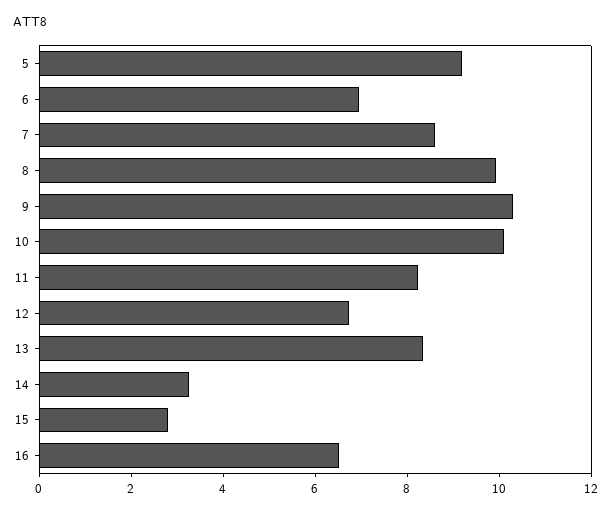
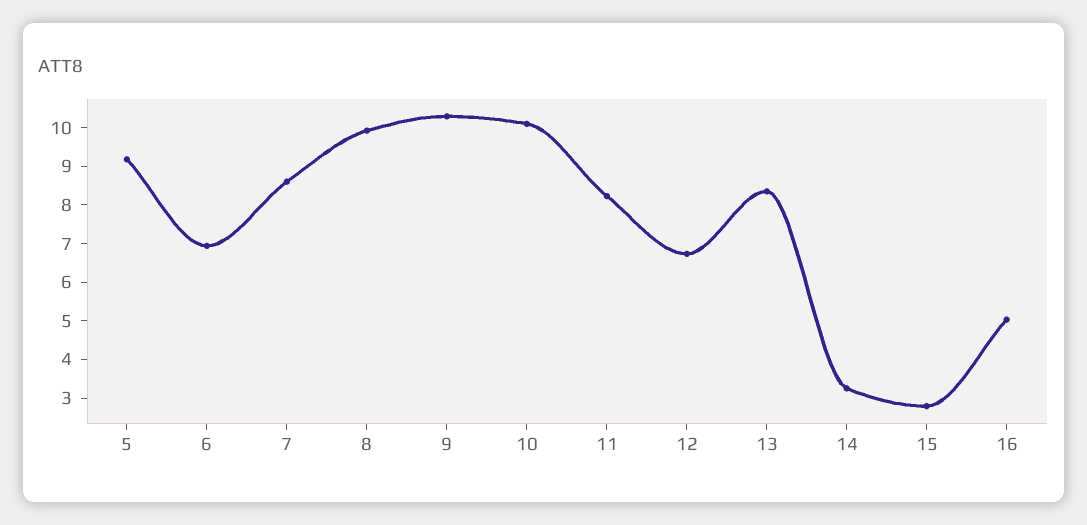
16: 6.5 -> 5

